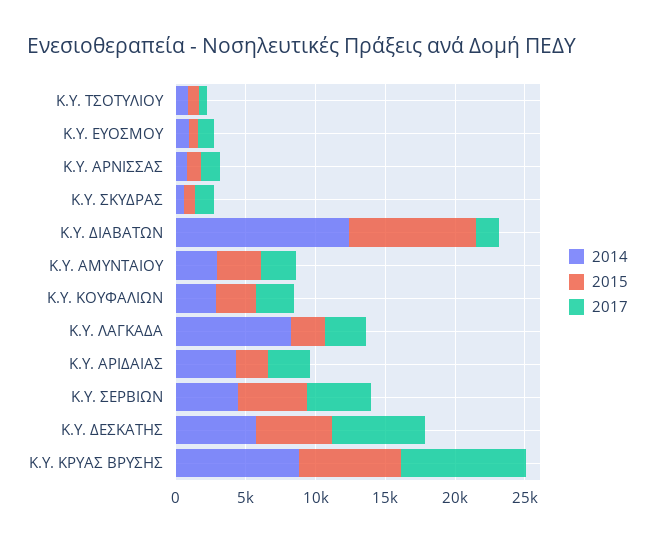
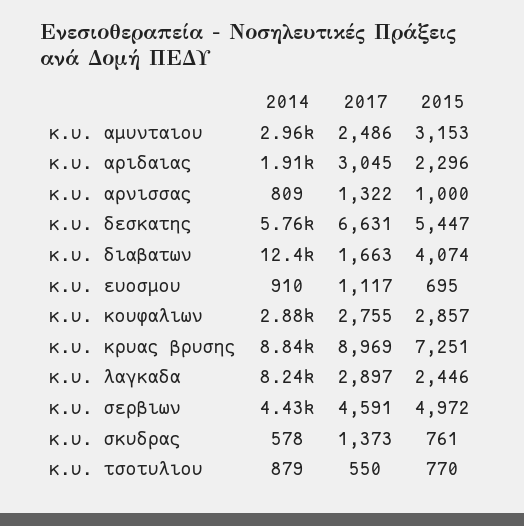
2015, Κ.Υ. ΔΙΑΒΑΤΩΝ: 9000 -> 4074
2014, Κ.Υ. ΑΡΙΔΑΙΑΣ: 4000 -> 1910

